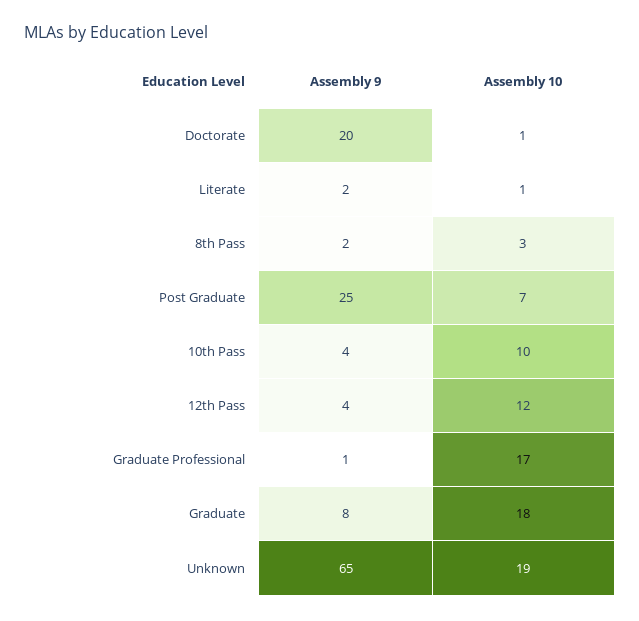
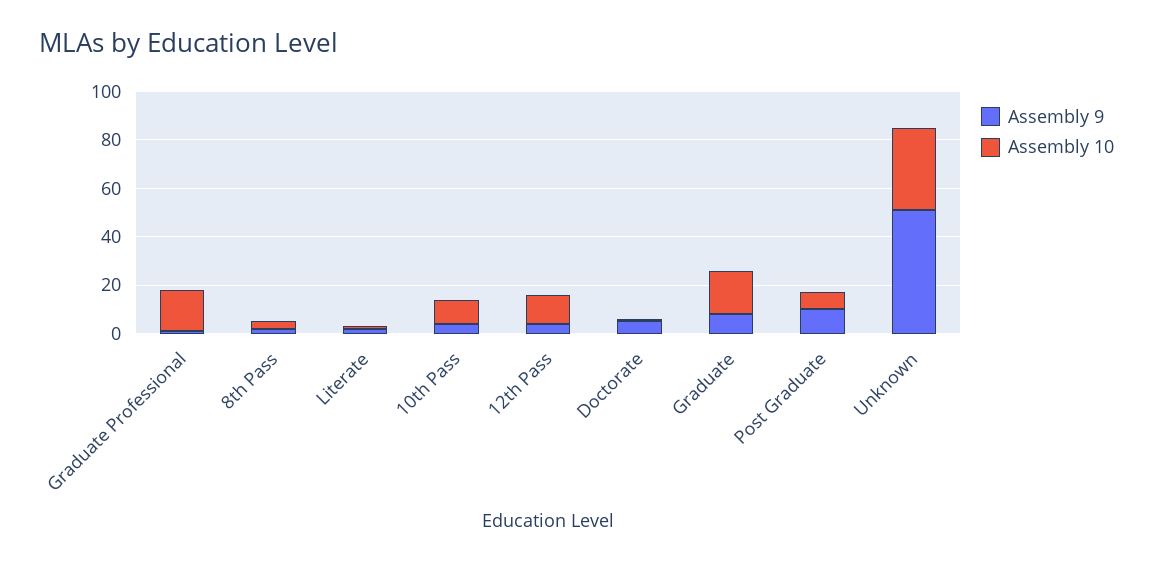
Assembly 9, Doctorate: 20 -> 5
Assembly 9, Post Graduate: 25 -> 10
Assembly 9, Unknown: 65 -> 50
Assembly 10, Unknown: 19 -> 35

